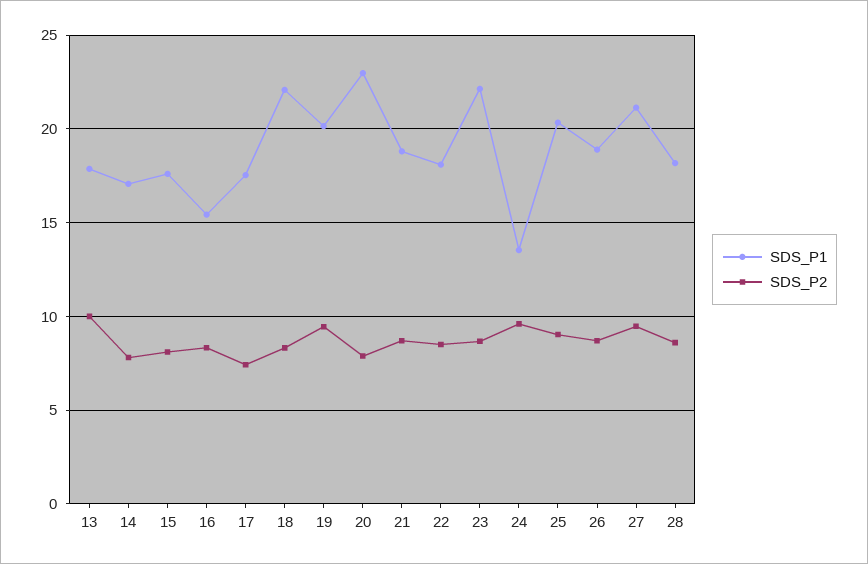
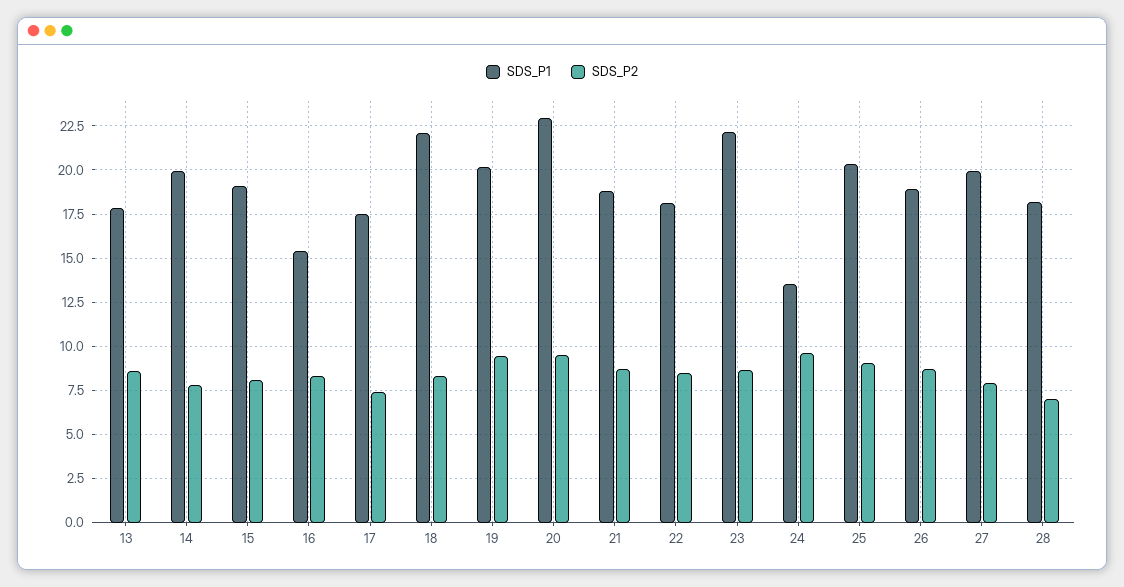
SDS_P2, 13: 10 -> 8.5
SDS_P1, 14: 17 -> 20
SDS_P1, 15: 17.5 -> 19
SDS_P2, 20: 8 -> 9.5
SDS_P1, 27: 21 -> 20
SDS_P2, 27: 9.5 -> 8
SDS_P2, 28: 8.5 -> 7

